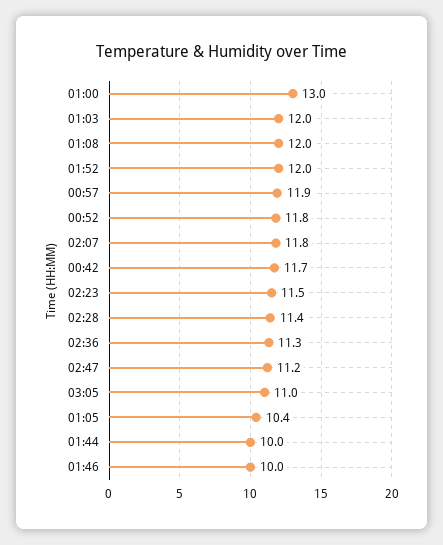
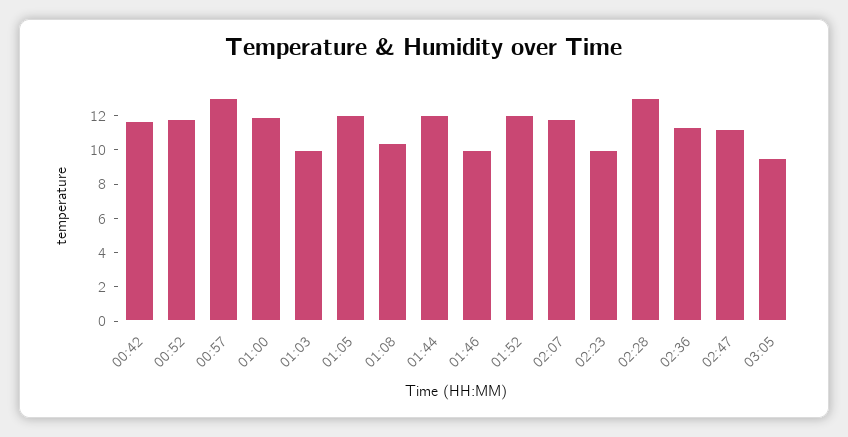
01:00: 13 -> 12
01:03: 12 -> 10
01:08: 12 -> 10.5
00:57: 11.9 -> 13
02:23: 11.5 -> 10
02:28: 11.4 -> 13
03:05: 11 -> 9.5
01:05: 10.4 -> 12
01:44: 10 -> 12

